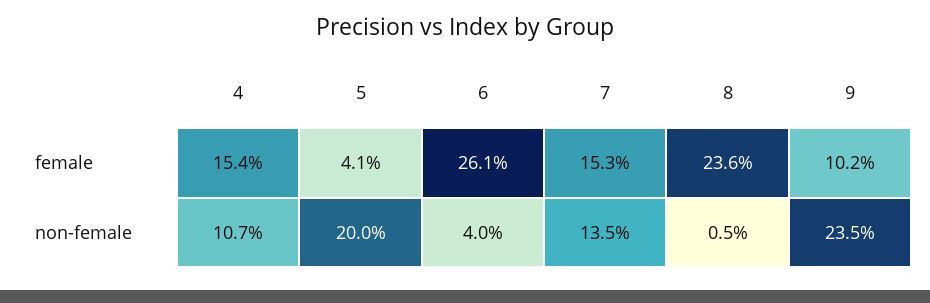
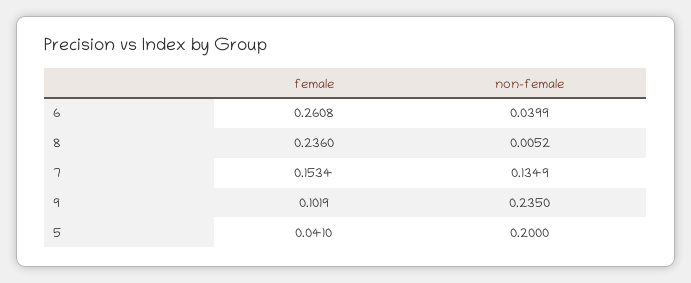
4, female: 0.154 -> none
4, non-female: 0.107 -> none

